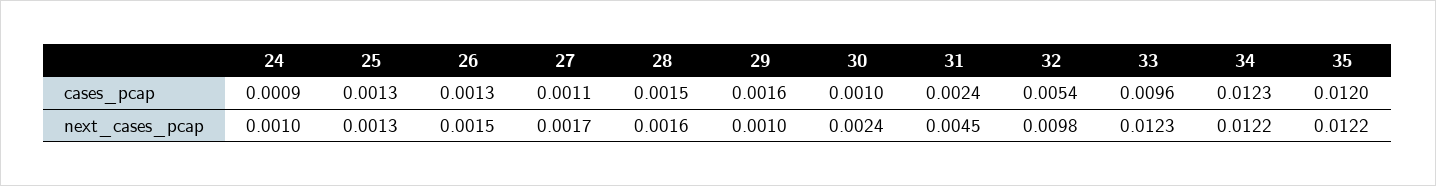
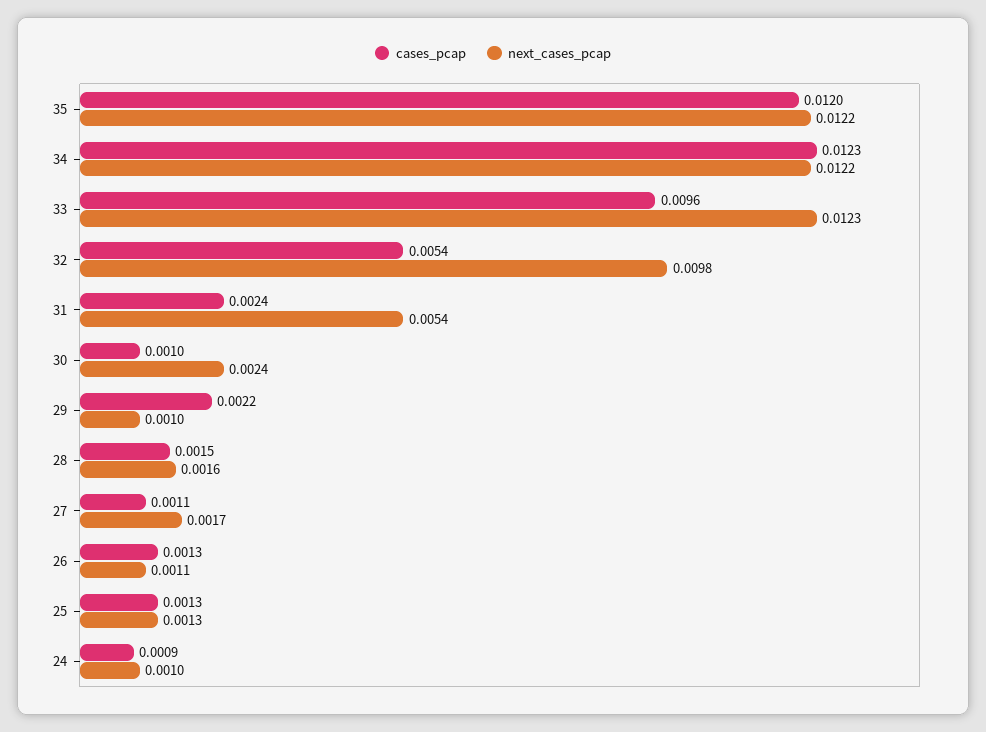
cases_pcap, 29: 0.0016 -> 0.0022
next_cases_pcap, 26: 0.0015 -> 0.0011
next_cases_pcap, 31: 0.0045 -> 0.0054

